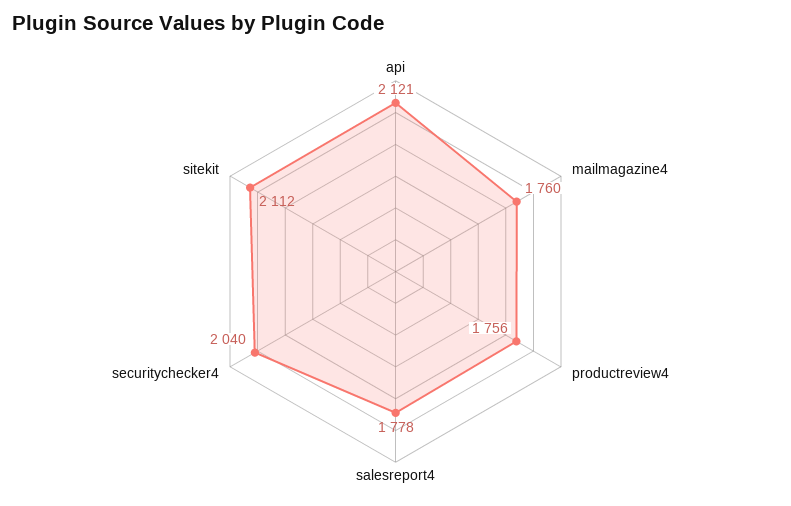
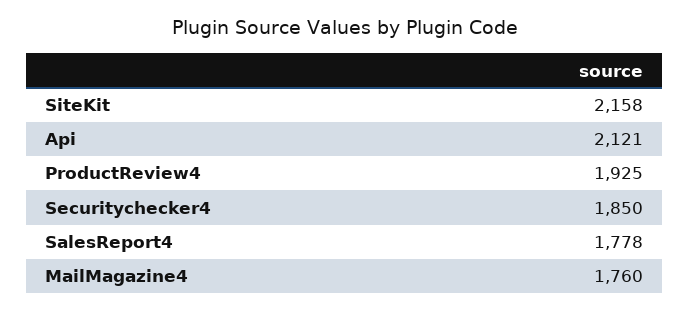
productreview4: 1756 -> 1925
securitychecker4: 2040 -> 1850
sitekit: 2112 -> 2158

